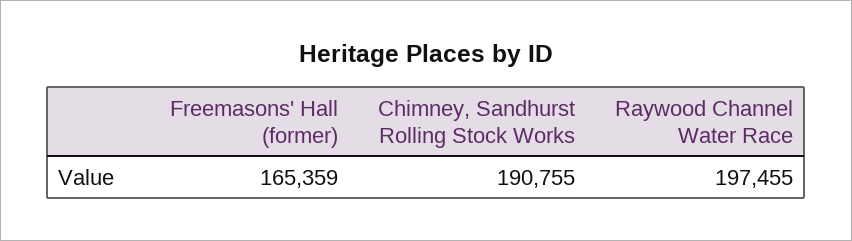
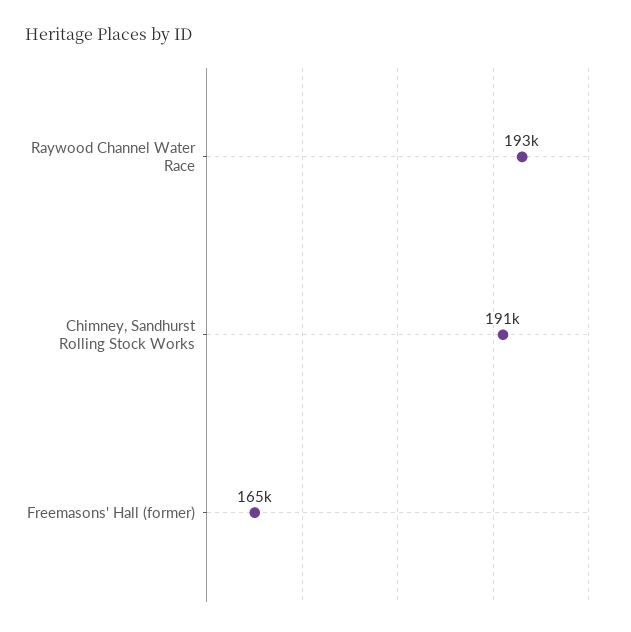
Raywood Channel Water Race: 197455 -> 193000

